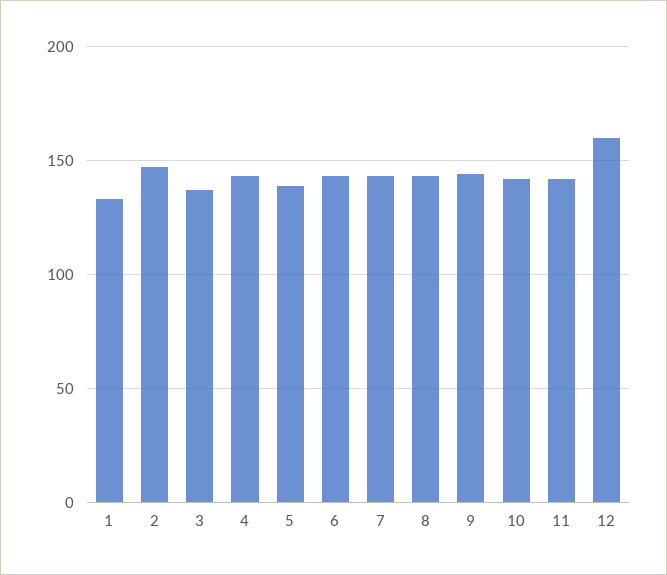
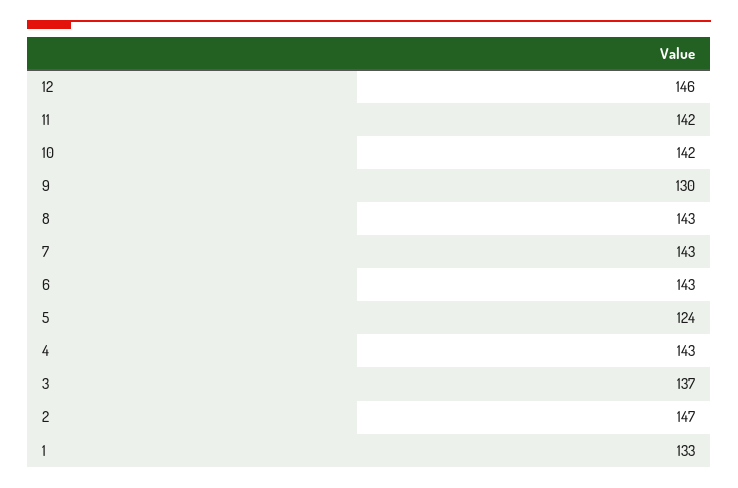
5: 140 -> 124
9: 145 -> 130
12: 160 -> 146

